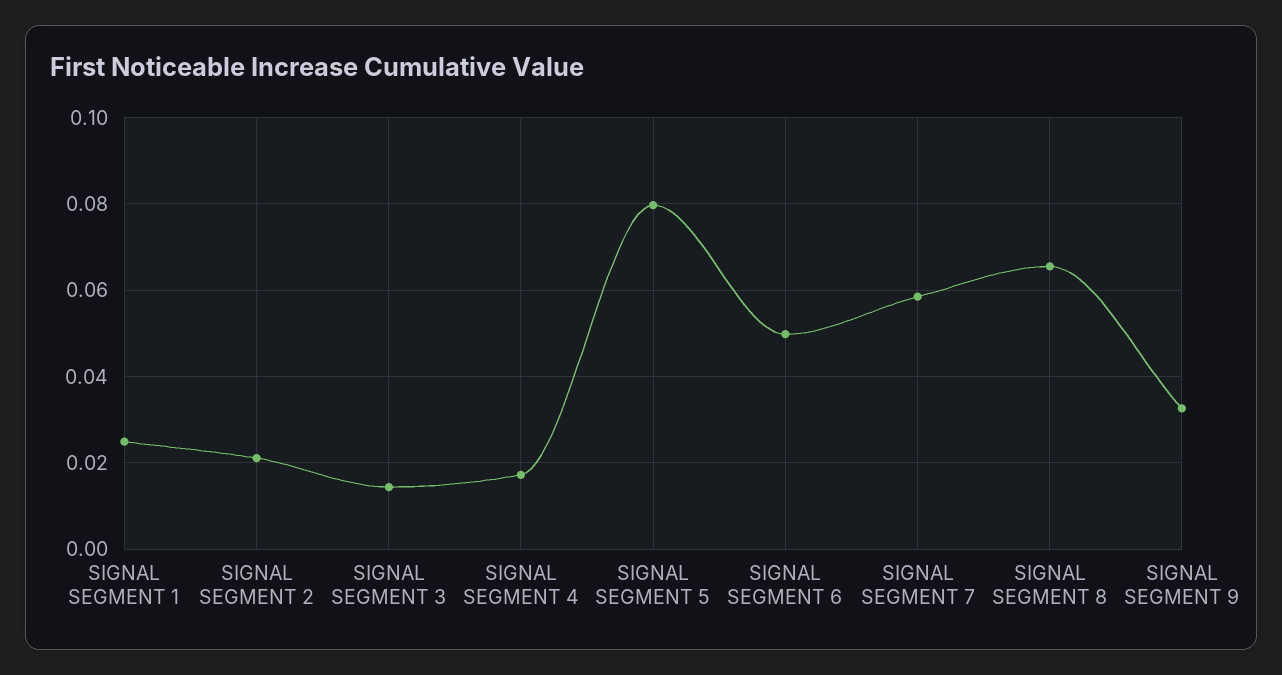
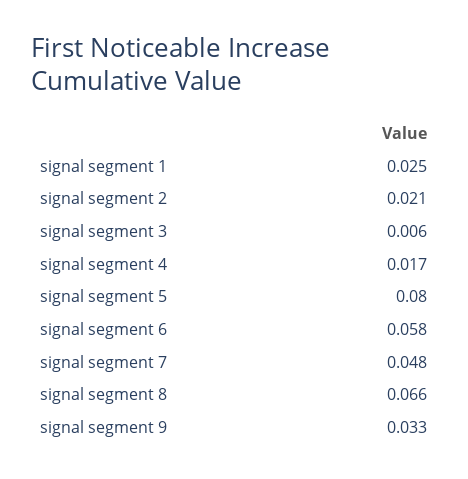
SIGNAL SEGMENT 3: 0.014 -> 0.006
SIGNAL SEGMENT 6: 0.05 -> 0.058
SIGNAL SEGMENT 7: 0.058 -> 0.048

